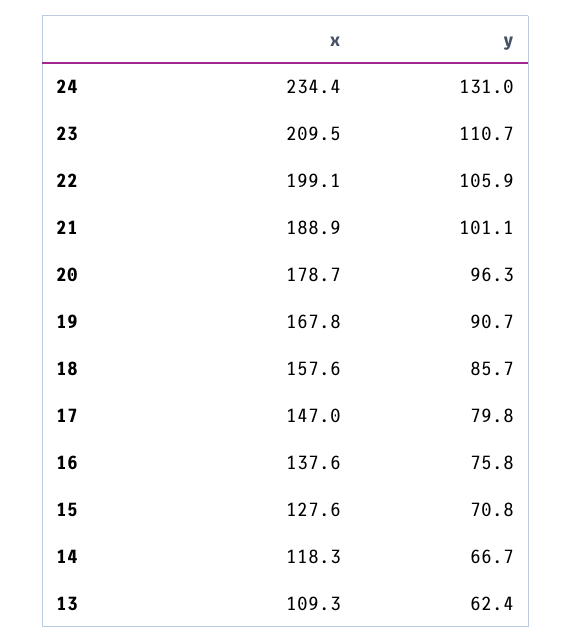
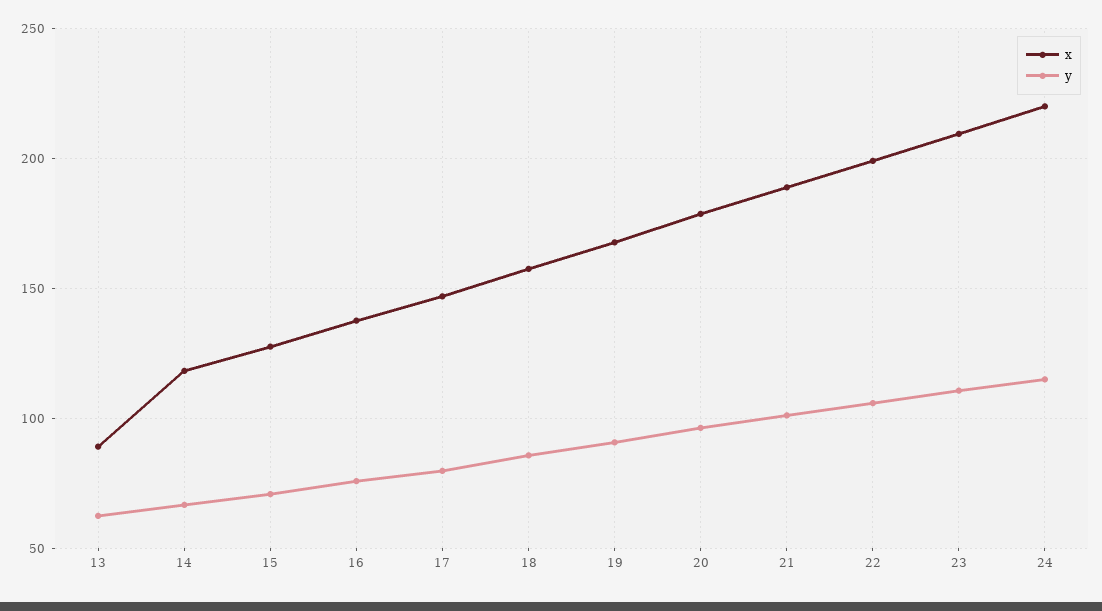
x, 24: 234.4 -> 220
y, 24: 131 -> 115
x, 13: 109.3 -> 90

